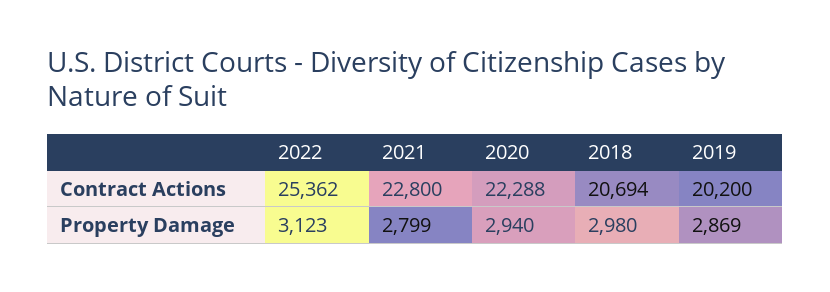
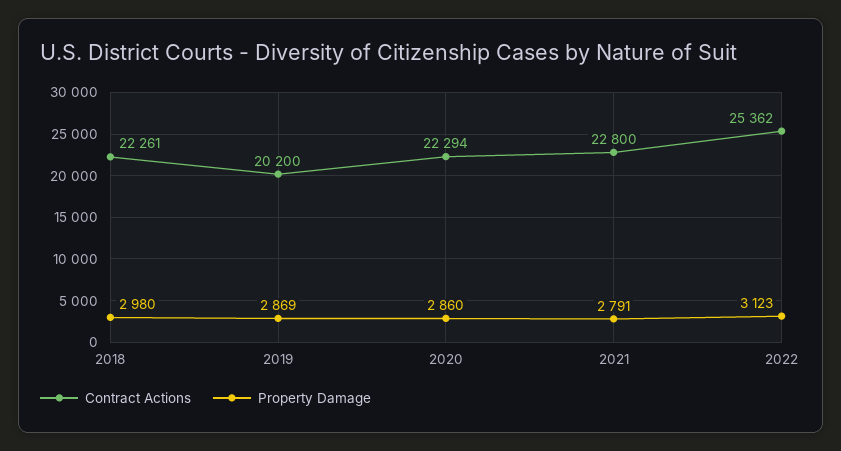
Contract Actions, 2020: 22288 -> 22294
Contract Actions, 2018: 20694 -> 22261
Property Damage, 2021: 2799 -> 2791
Property Damage, 2020: 2940 -> 2860

